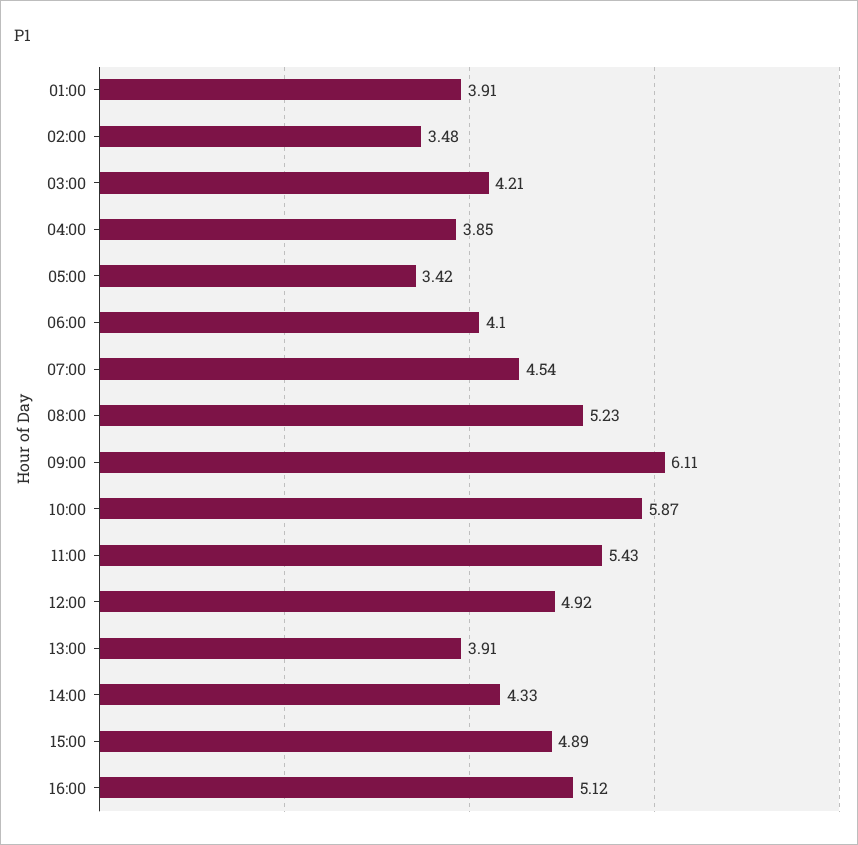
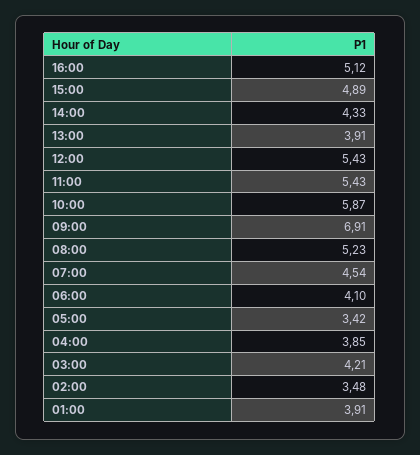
09:00: 6.11 -> 6.91
12:00: 4.92 -> 5.43

